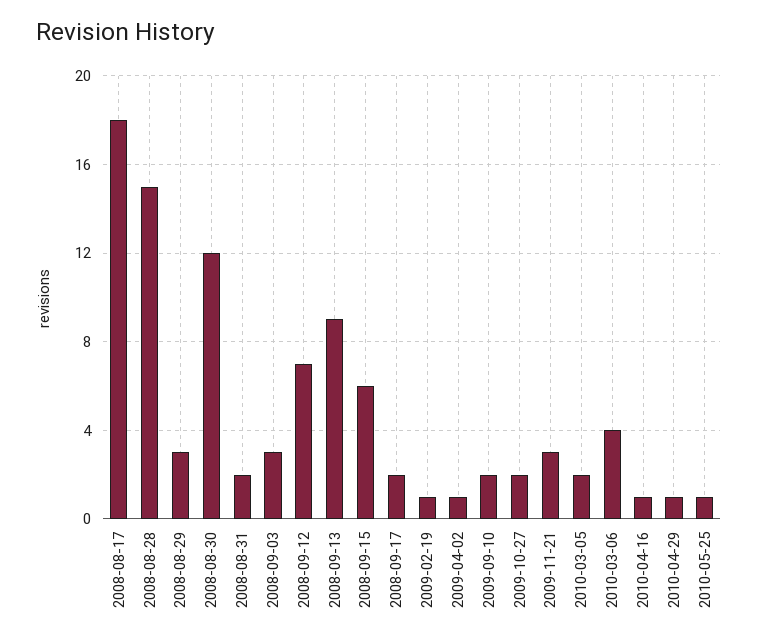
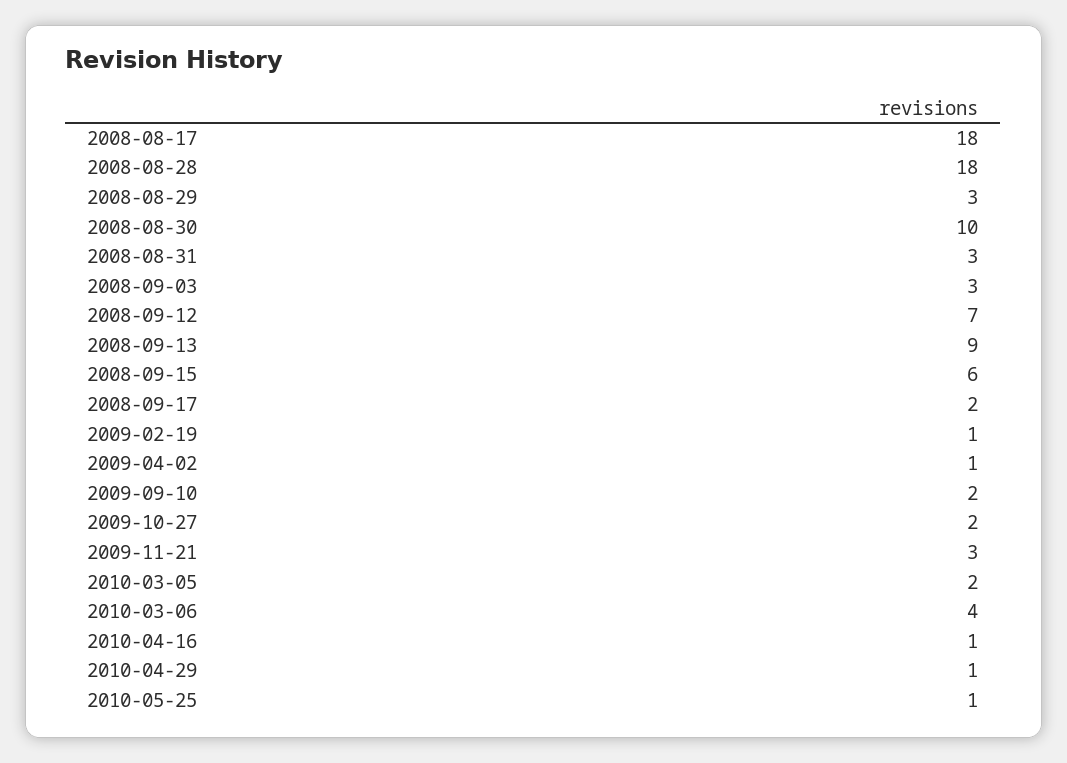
2008-08-28: 15 -> 18
2008-08-30: 12 -> 10
2008-08-31: 2 -> 3

